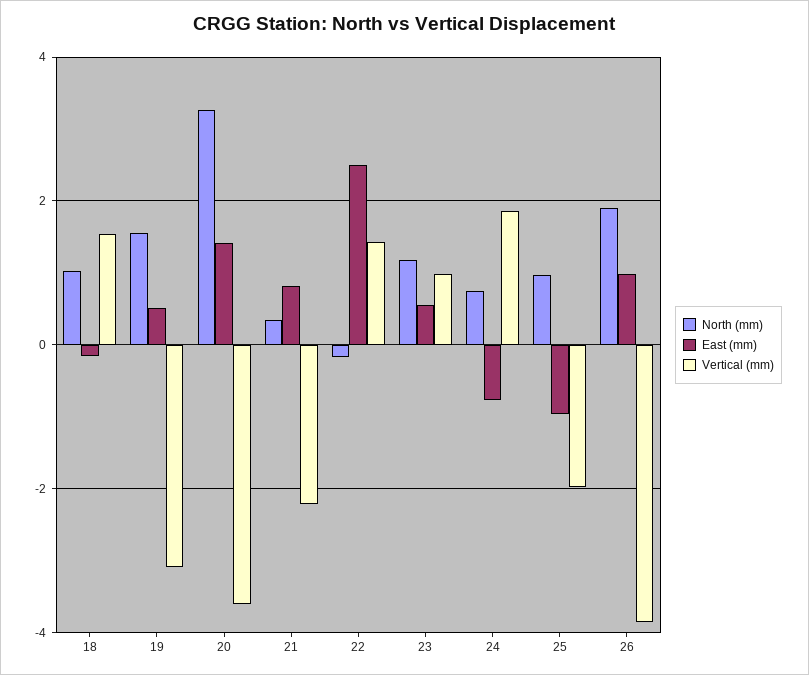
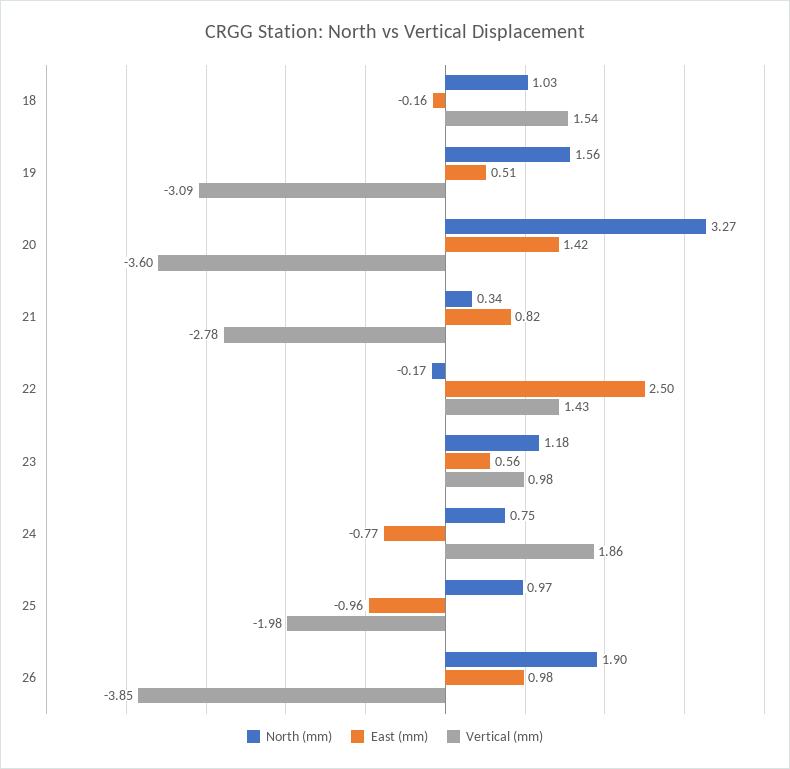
Vertical (mm), 21: -2.2 -> -2.78

